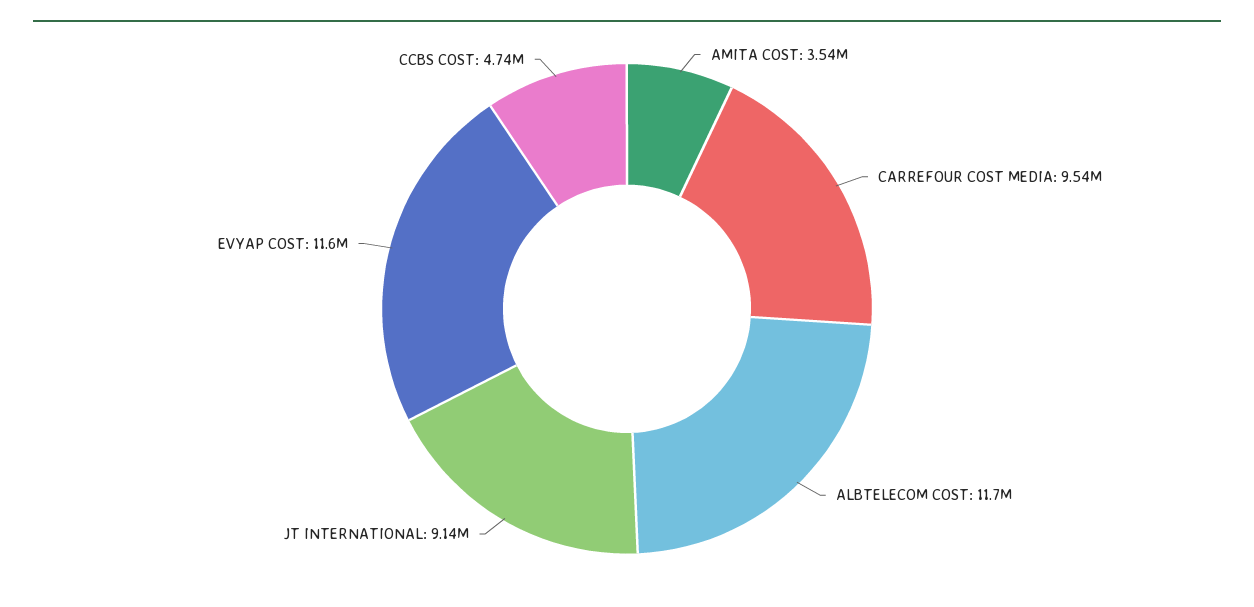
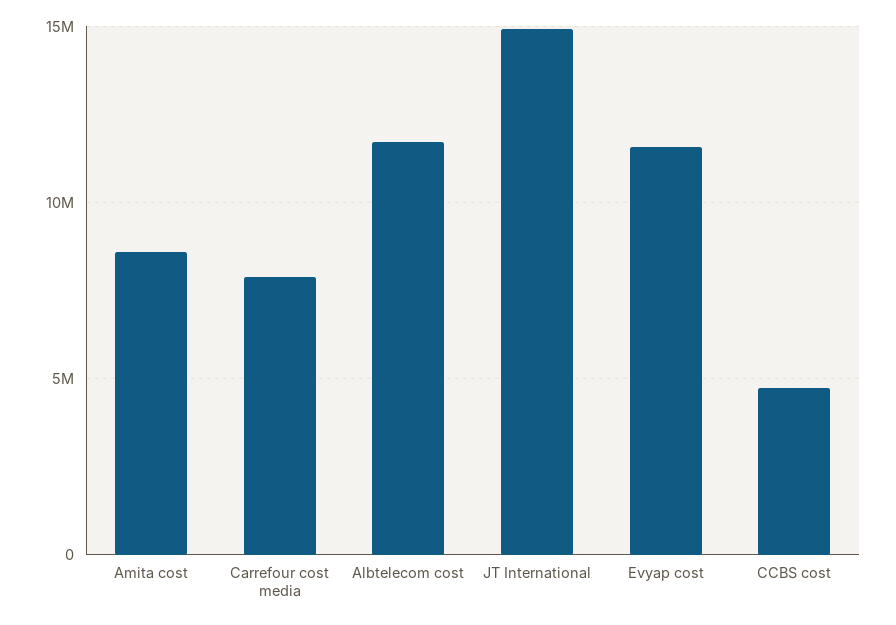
AMITA COST: 3540000 -> 8500000
CARREFOUR COST MEDIA: 9540000 -> 8000000
JT INTERNATIONAL: 9140000 -> 15000000

